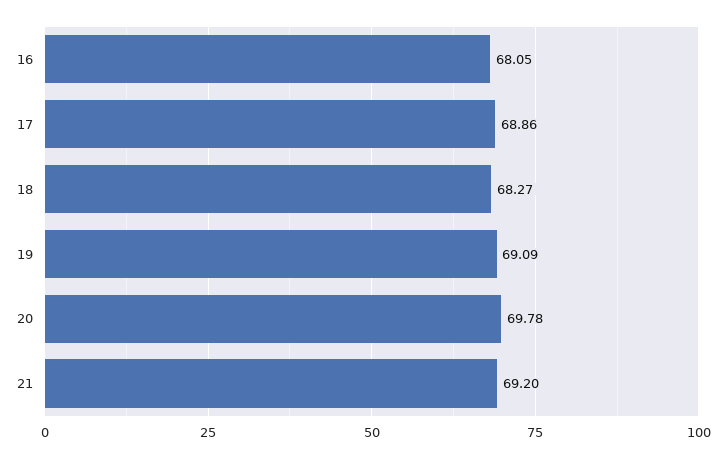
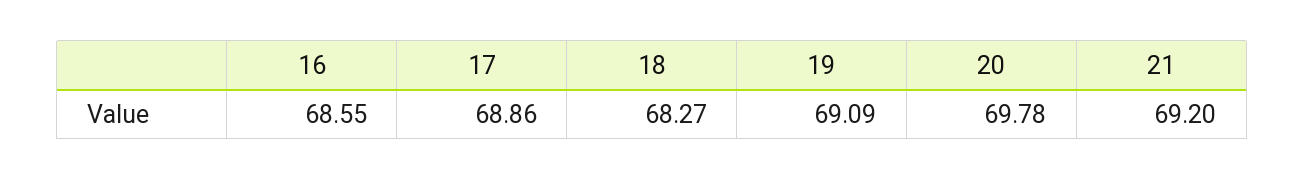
16: 68.05 -> 68.55

